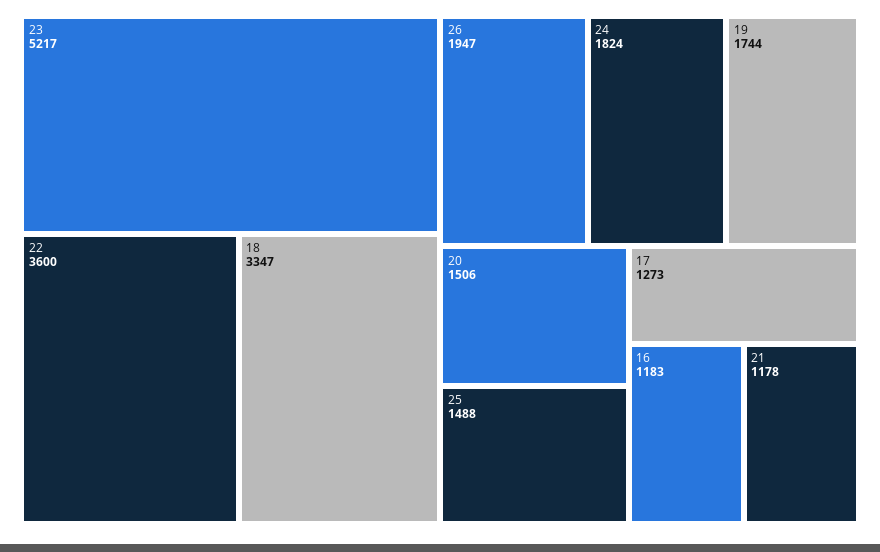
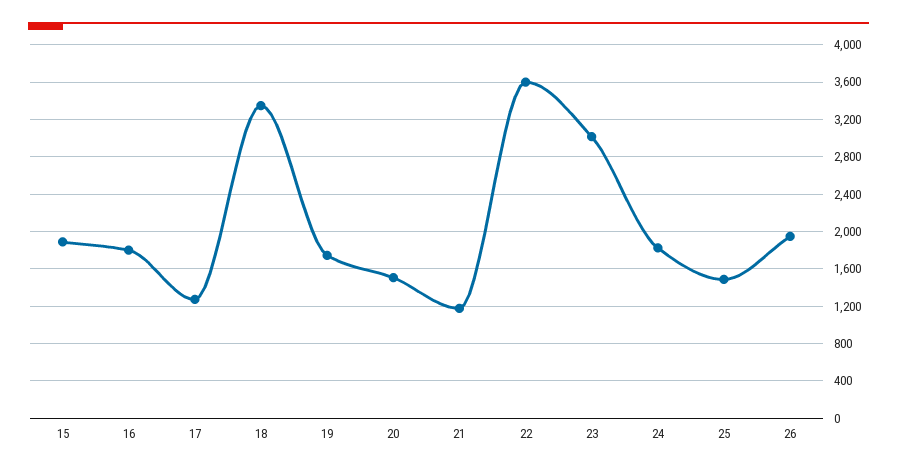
23: 5217 -> 3000
16: 1183 -> 1800
15: none -> 1900

